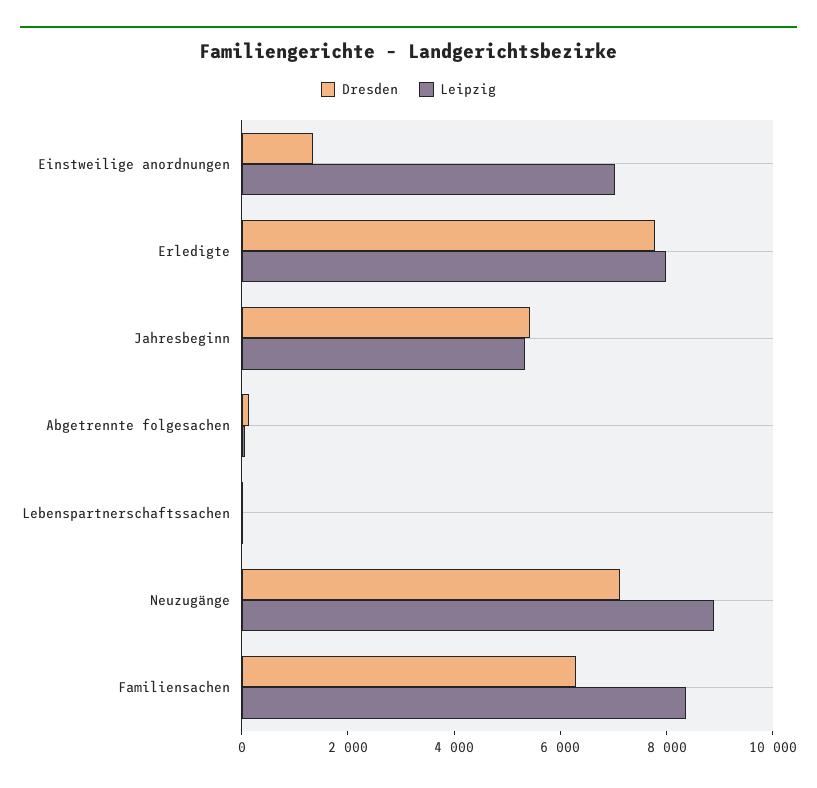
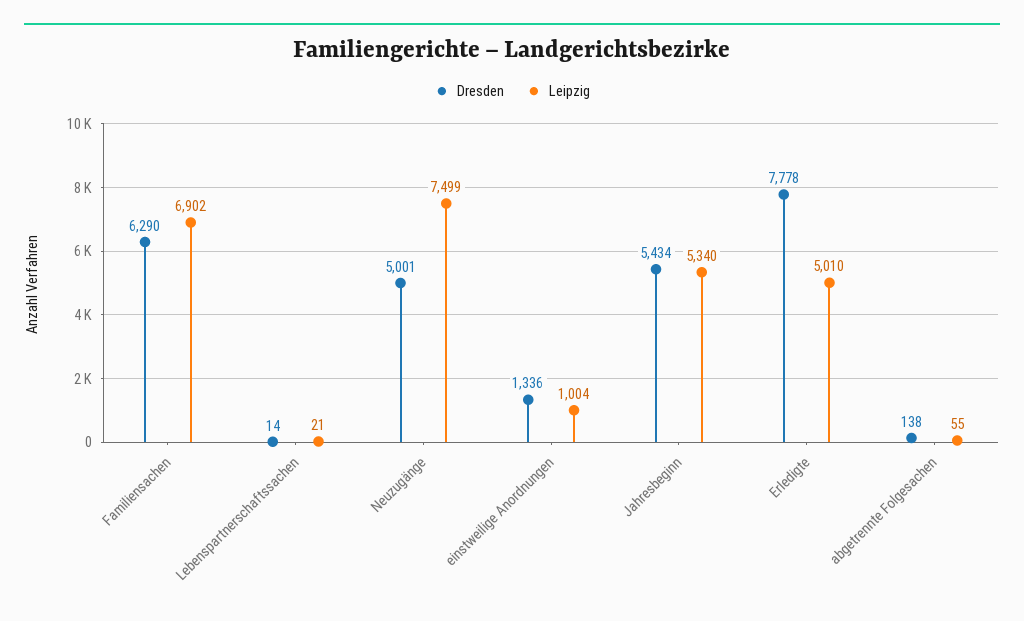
Leipzig, Einstweilige anordnungen: 7000 -> 1004
Leipzig, Erledigte: 8000 -> 5010
Dresden, Neuzugänge: 7000 -> 5001
Leipzig, Neuzugänge: 9000 -> 7499
Leipzig, Familiensachen: 8500 -> 6902

